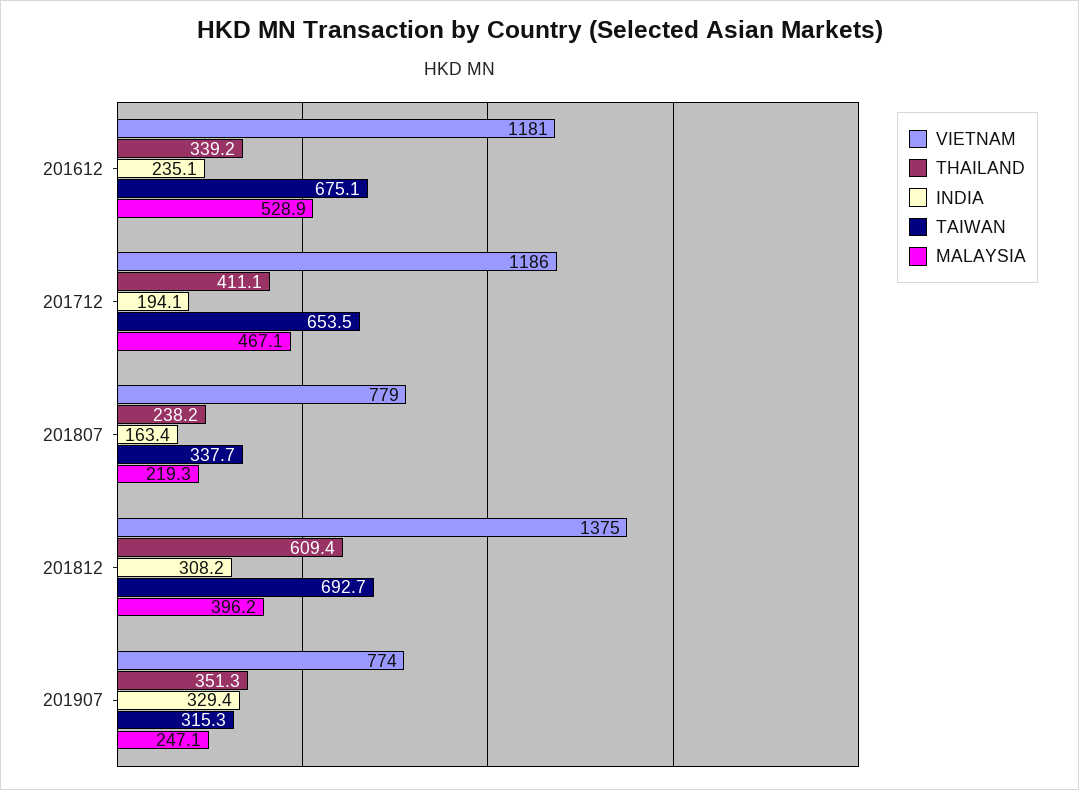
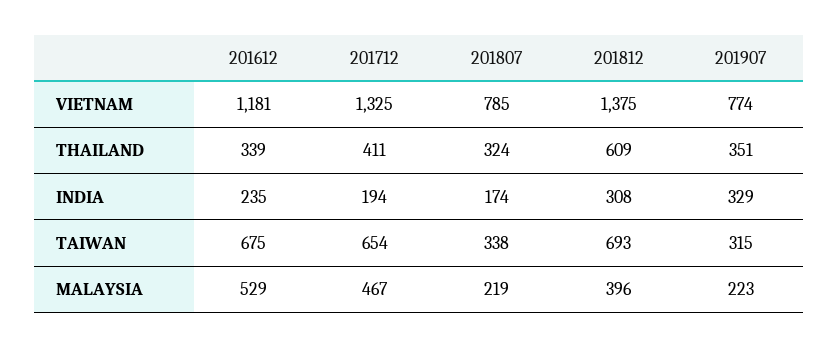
VIETNAM, 201712: 1186 -> 1325
VIETNAM, 201807: 779 -> 785
THAILAND, 201807: 238.2 -> 324
INDIA, 201807: 163.4 -> 174
MALAYSIA, 201907: 247.1 -> 223

